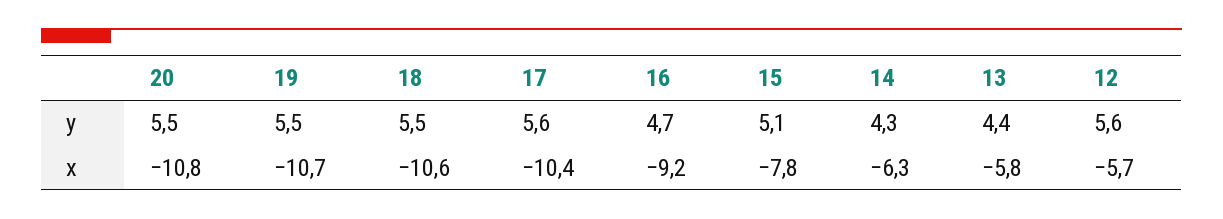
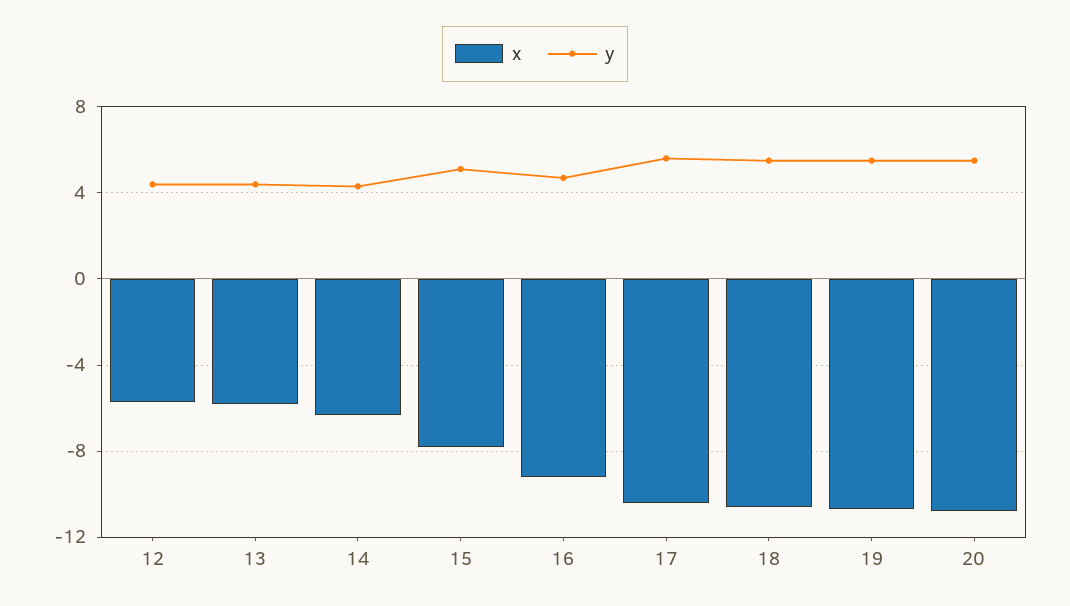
y, 12: 5.6 -> 4.5

